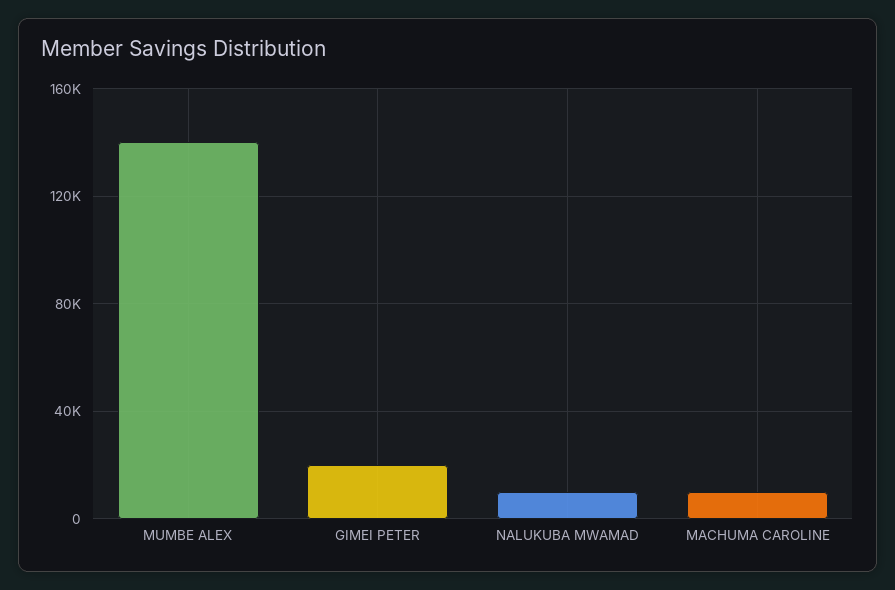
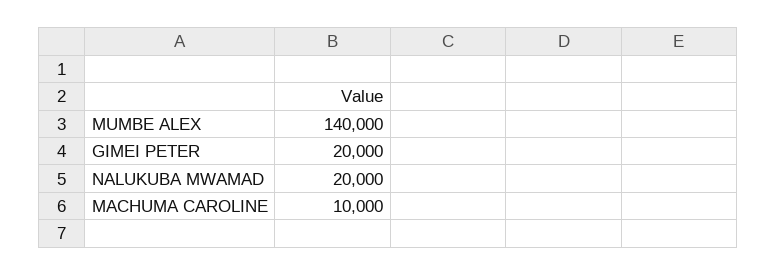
NALUKUBA MWAMAD: 10000 -> 20000

